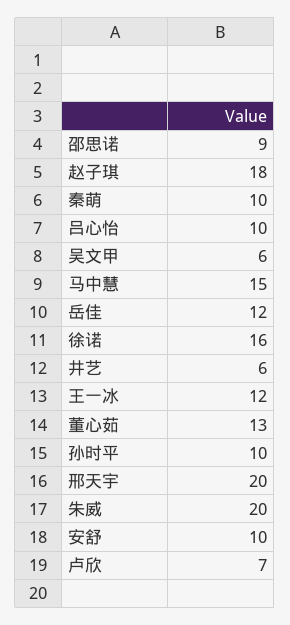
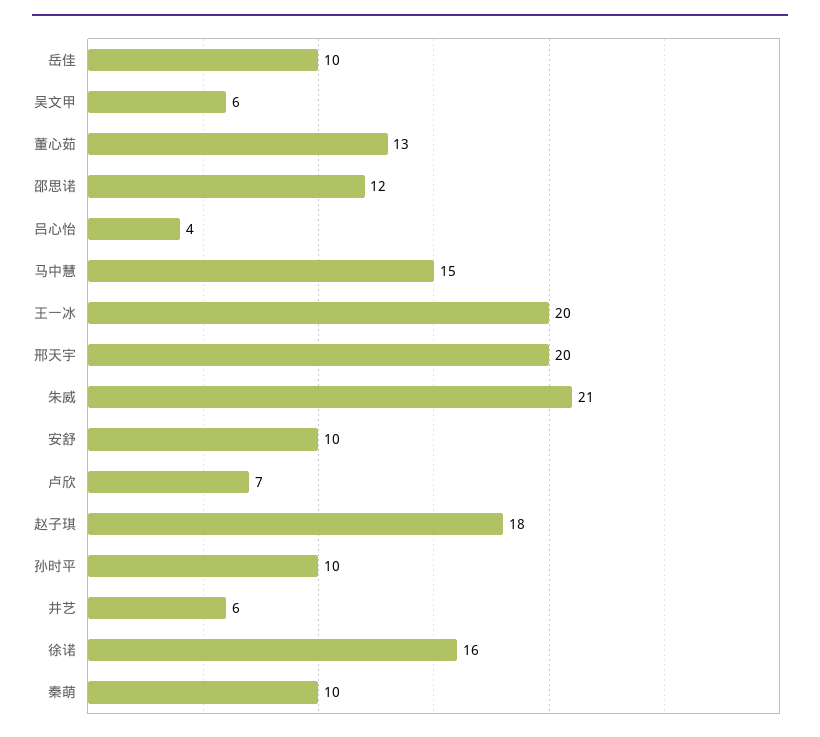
邵思诺: 9 -> 12
吕心怡: 10 -> 4
岳佳: 12 -> 10
王一冰: 12 -> 20
朱威: 20 -> 21

